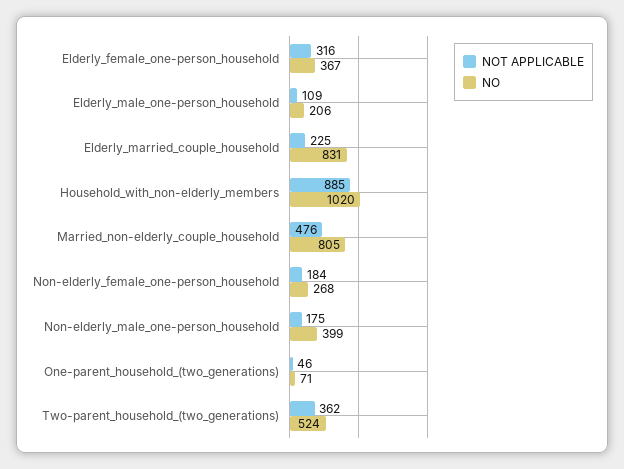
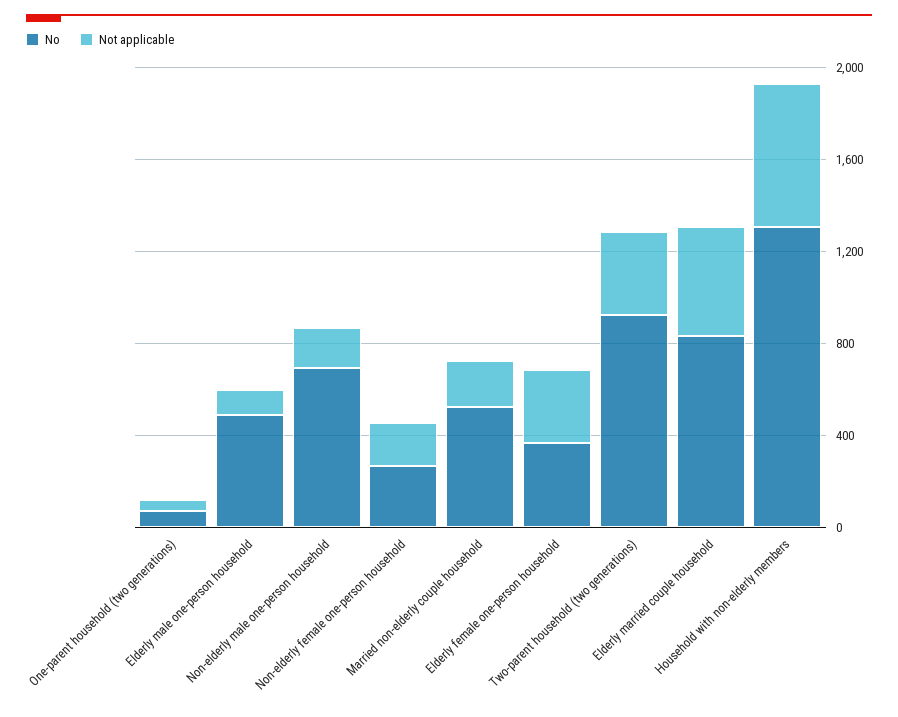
NO, Elderly_male_one-person_household: 206 -> 500
NOT APPLICABLE, Elderly_married_couple_household: 225 -> 500
NOT APPLICABLE, Household_with_non-elderly_members: 885 -> 600
NO, Household_with_non-elderly_members: 1020 -> 1300
NOT APPLICABLE, Married_non-elderly_couple_household: 476 -> 200
NO, Married_non-elderly_couple_household: 805 -> 500
NO, Non-elderly_male_one-person_household: 399 -> 700
NO, Two-parent_household_(two_generations): 524 -> 900

